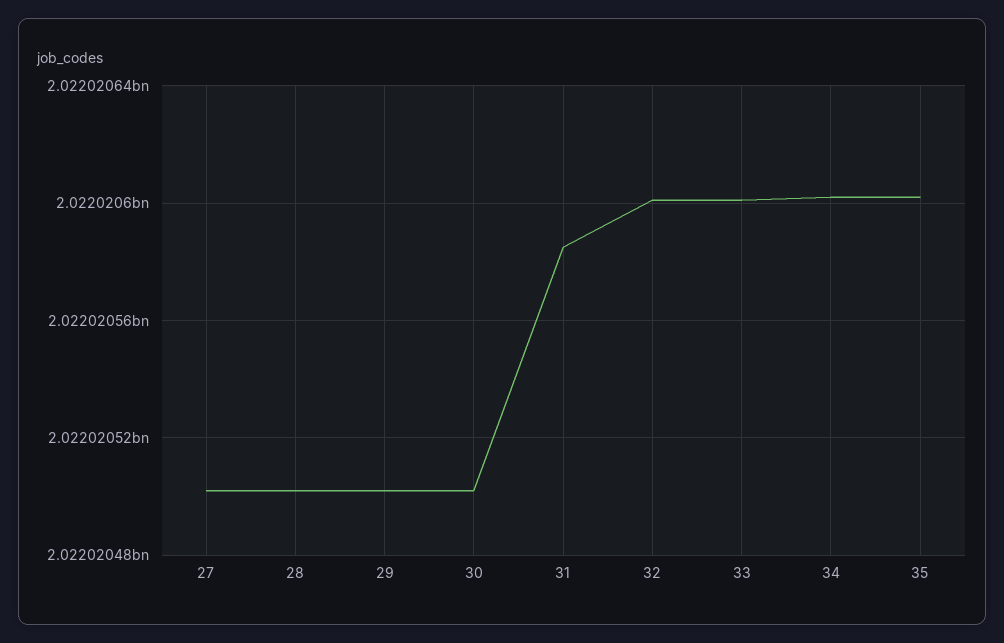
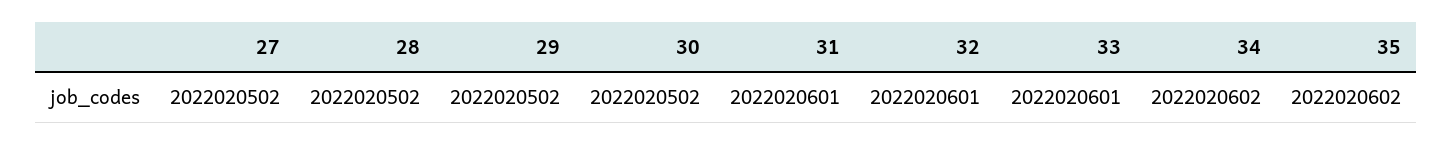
31: 2022020585 -> 2022020601

